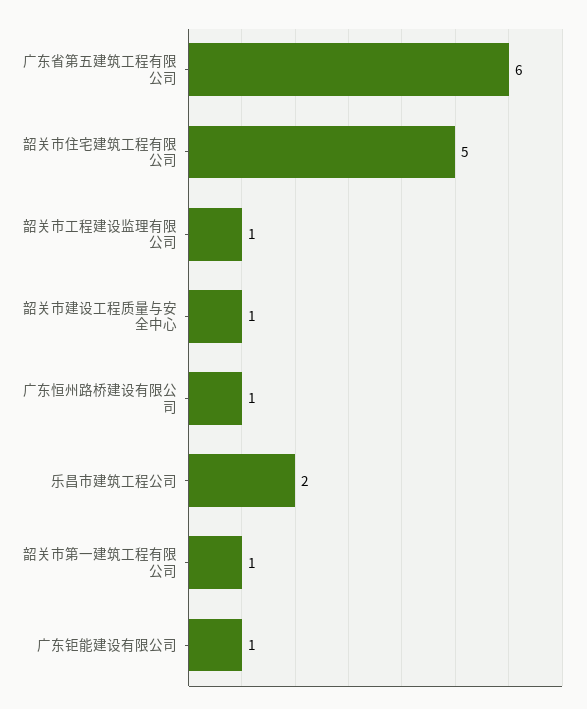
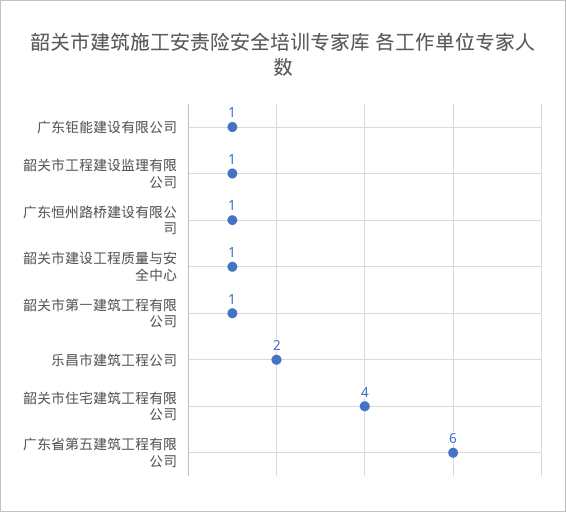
韶关市住宅建筑工程有限公司: 5 -> 4

